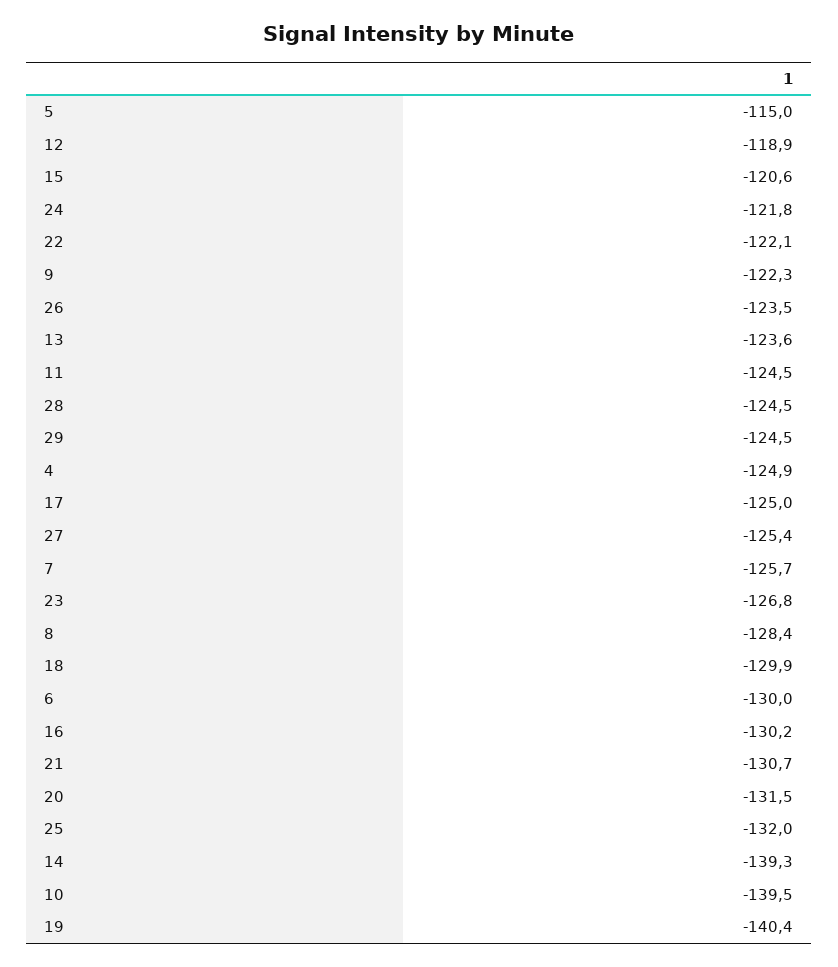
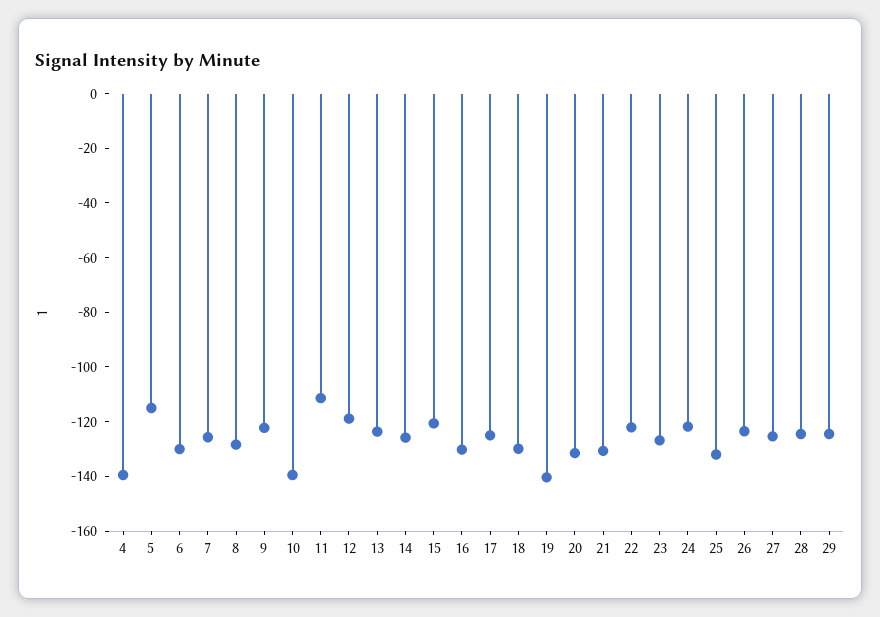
11: -124.5 -> -110
4: -124.9 -> -140
14: -139.3 -> -125

